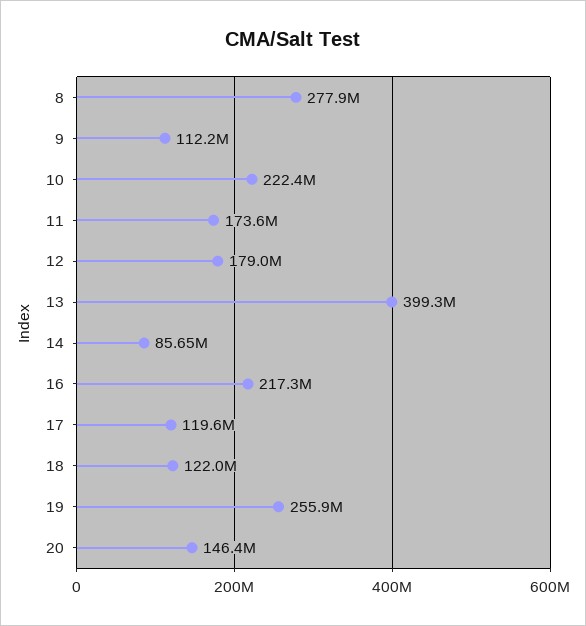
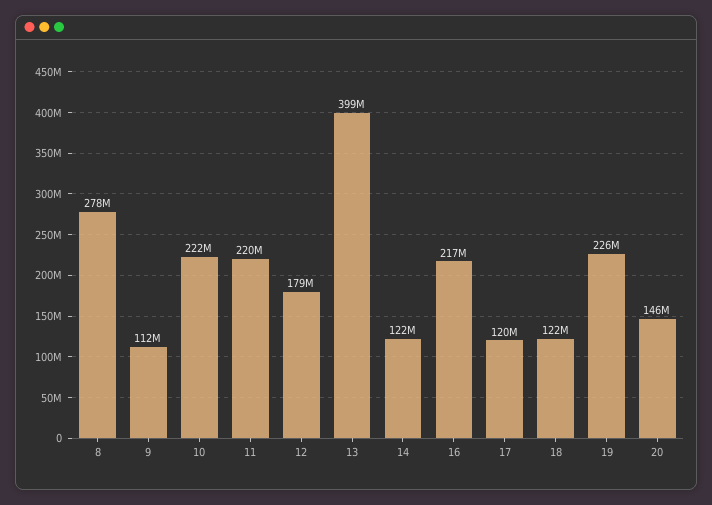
11: 173600000 -> 220000000
14: 85650000 -> 122000000
19: 255900000 -> 226000000

